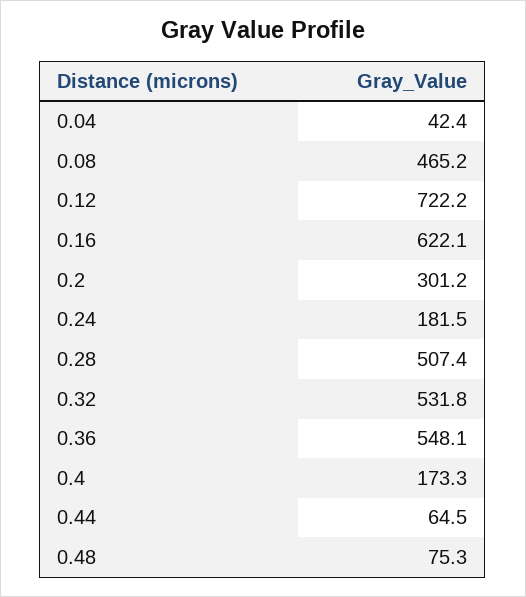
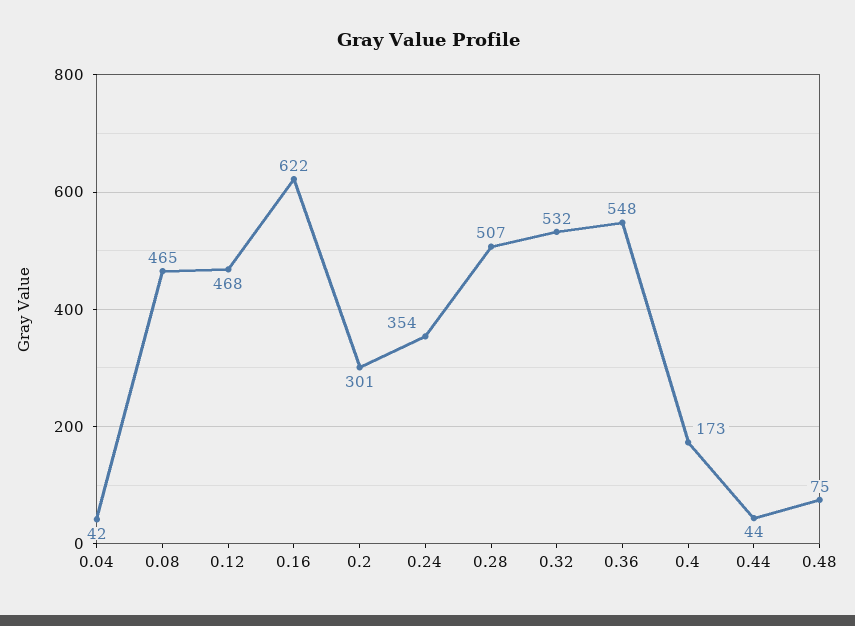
0.12: 722.2 -> 468
0.24: 181.5 -> 354
0.44: 64.5 -> 44

